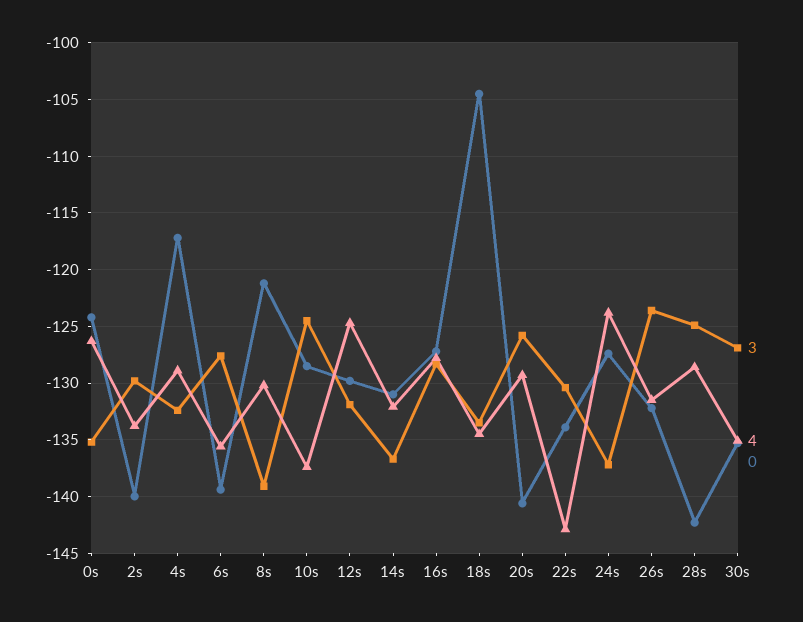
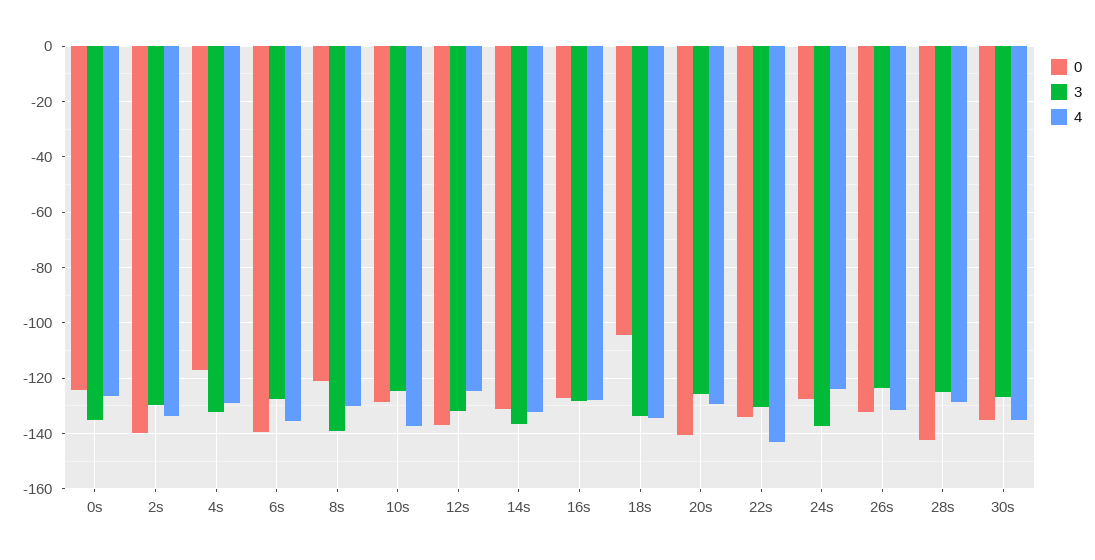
0, 12s: -130 -> -137.5

